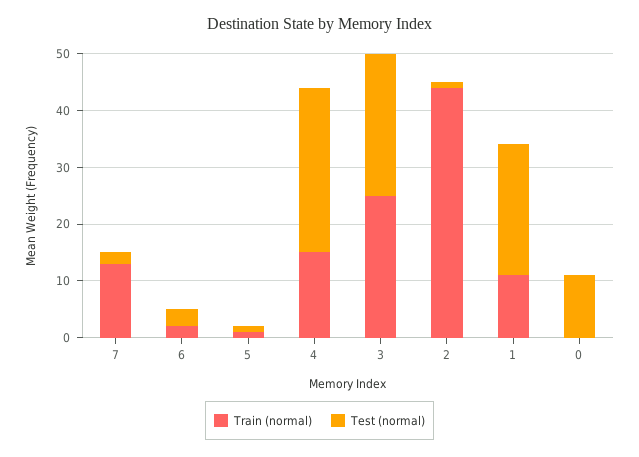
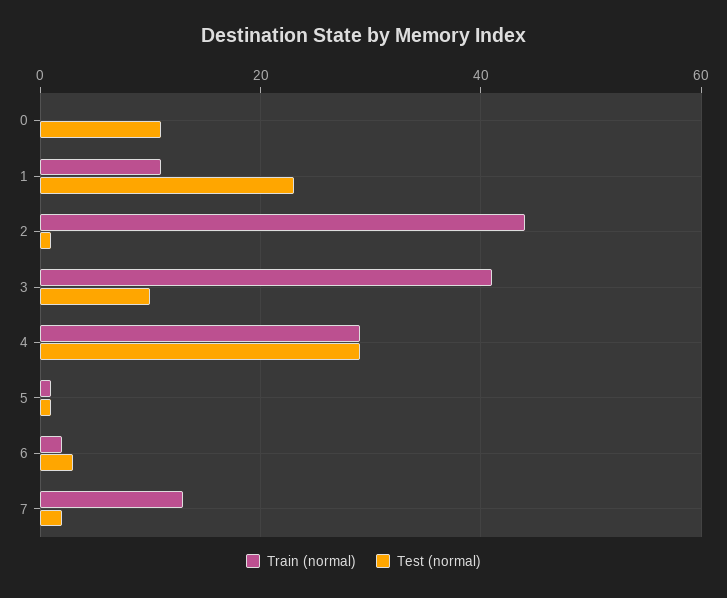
Train (normal), 4: 15 -> 30
Train (normal), 3: 25 -> 40
Test (normal), 3: 25 -> 10

